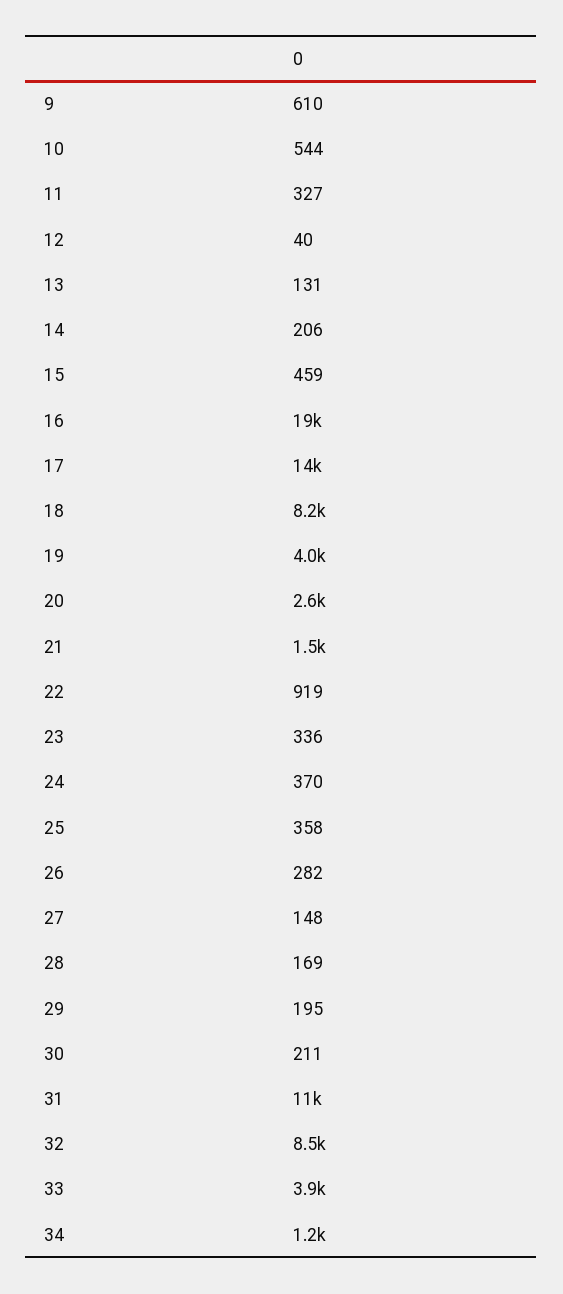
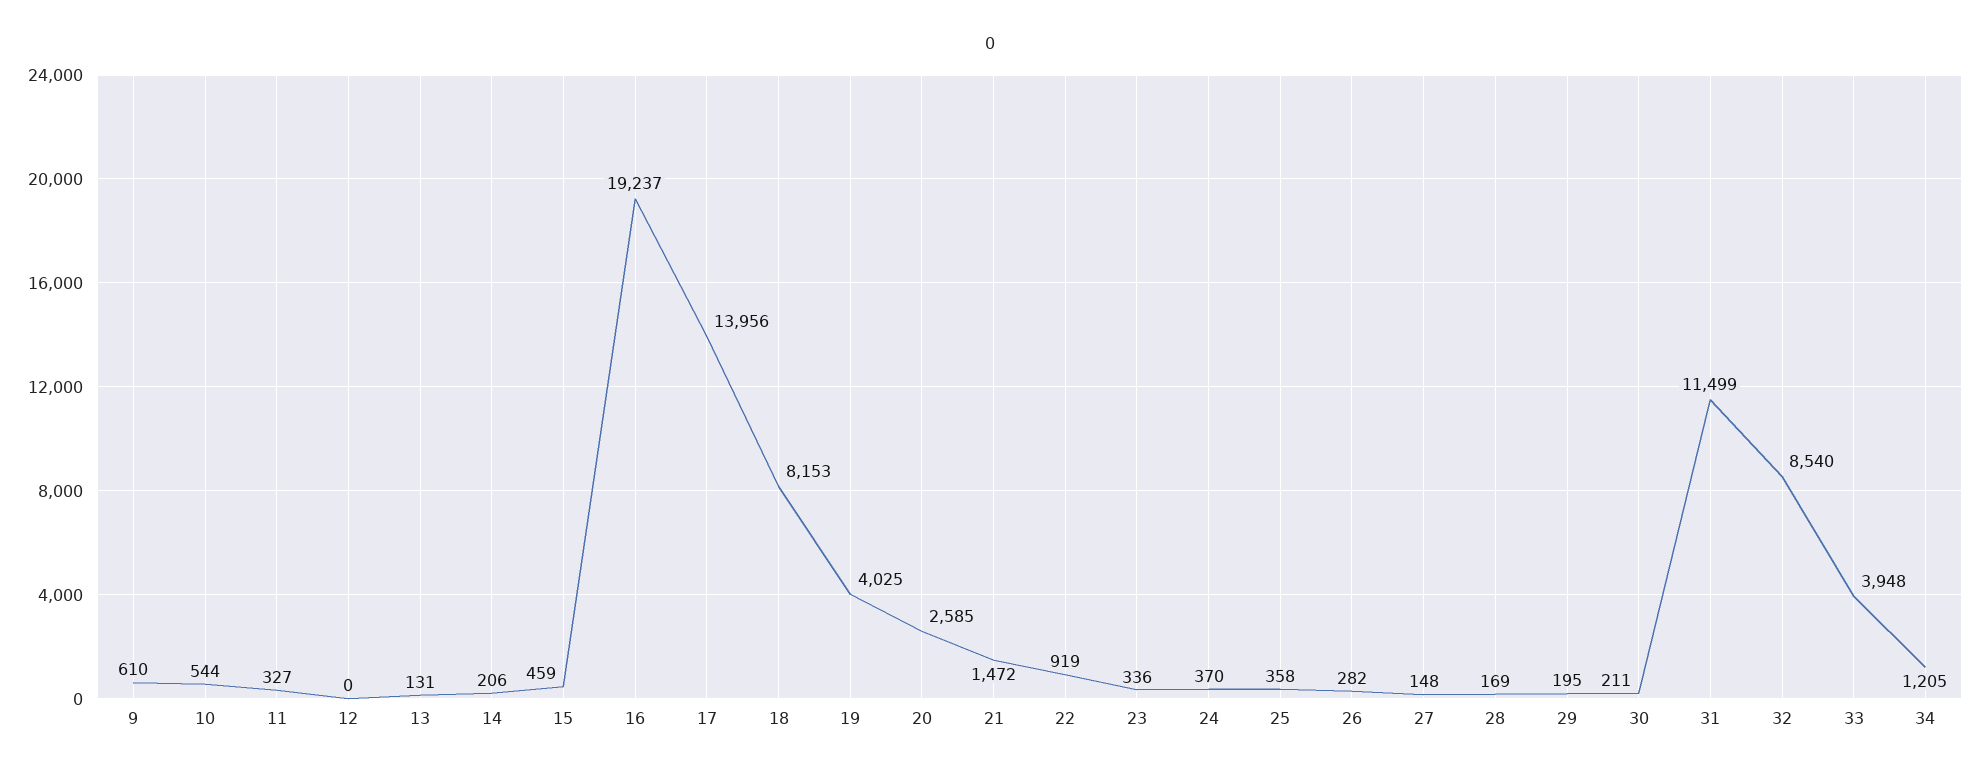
12: 40 -> 0

